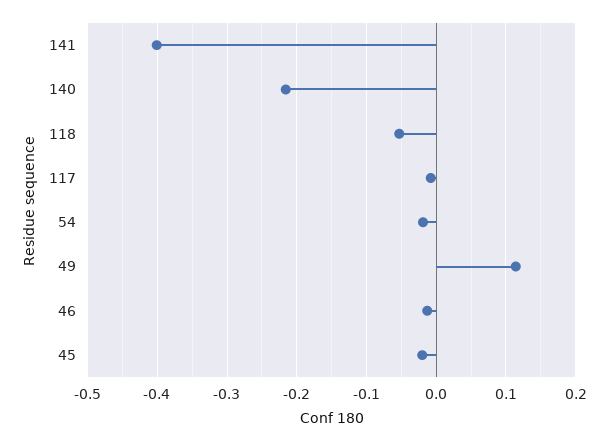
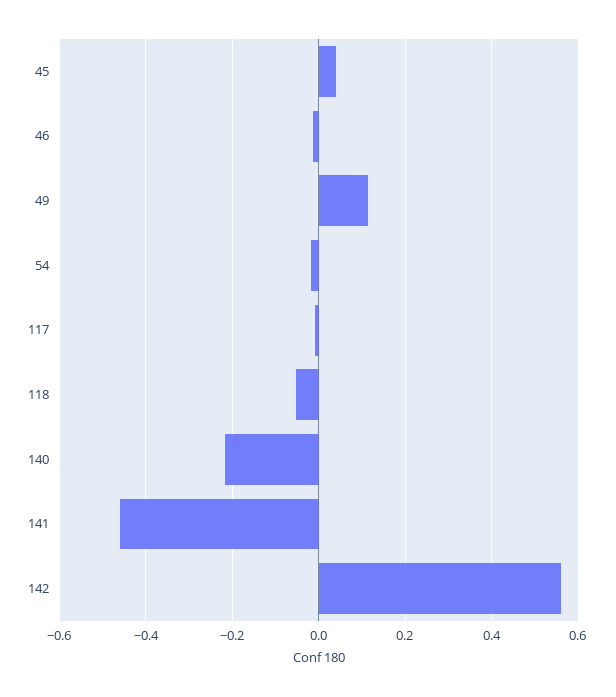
141: -0.4 -> -0.46
45: -0.02 -> 0.04
142: none -> 0.56

